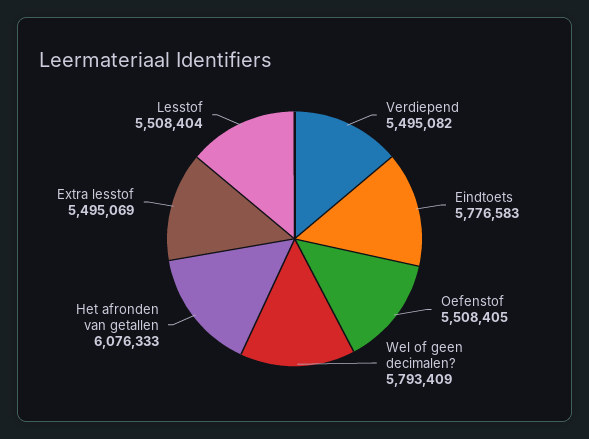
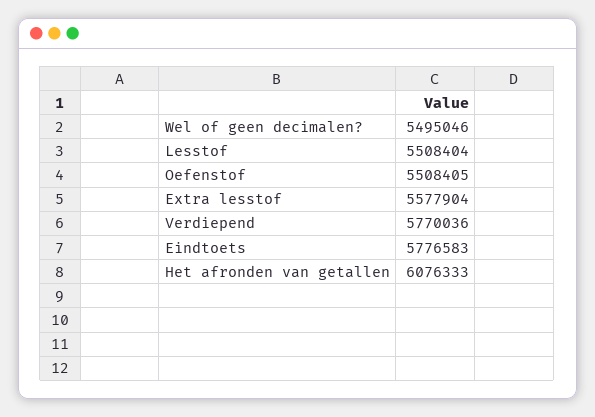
Verdiepend: 5495082 -> 5770036
Wel of geen decimalen?: 5793409 -> 5495046
Extra lesstof: 5495069 -> 5577904

